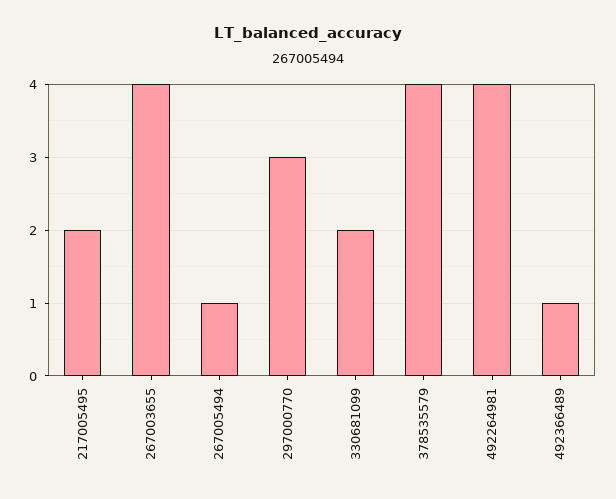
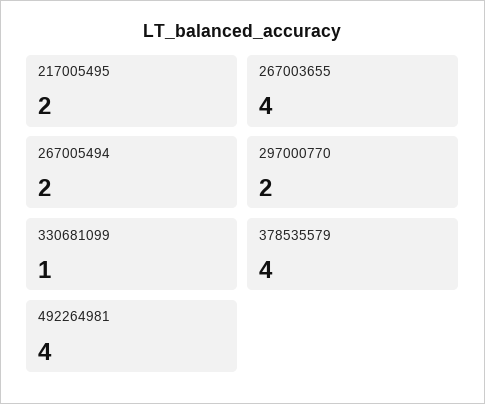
267005494: 1 -> 2
297000770: 3 -> 2
330681099: 2 -> 1
492366489: 1 -> none

